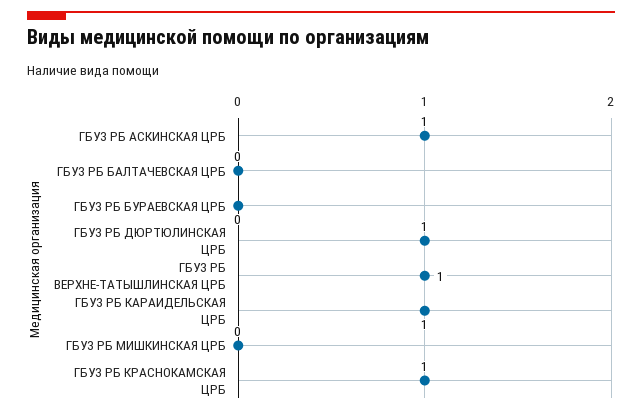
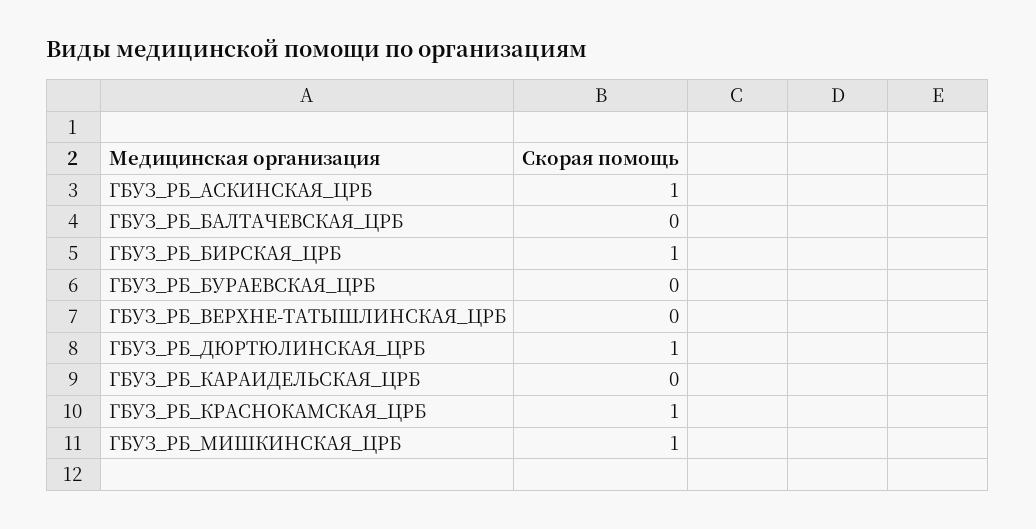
ГБУЗ РБ ВЕРХНЕ-ТАТЫШЛИНСКАЯ ЦРБ: 1 -> 0
ГБУЗ РБ КАРАИДЕЛЬСКАЯ ЦРБ: 1 -> 0
ГБУЗ РБ МИШКИНСКАЯ ЦРБ: 0 -> 1
ГБУЗ_РБ_БИРСКАЯ_ЦРБ: none -> 1

